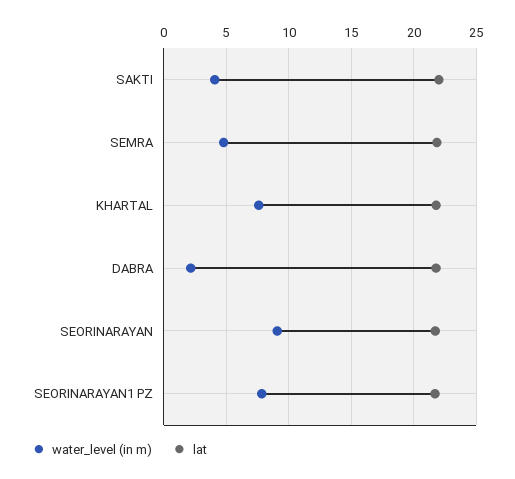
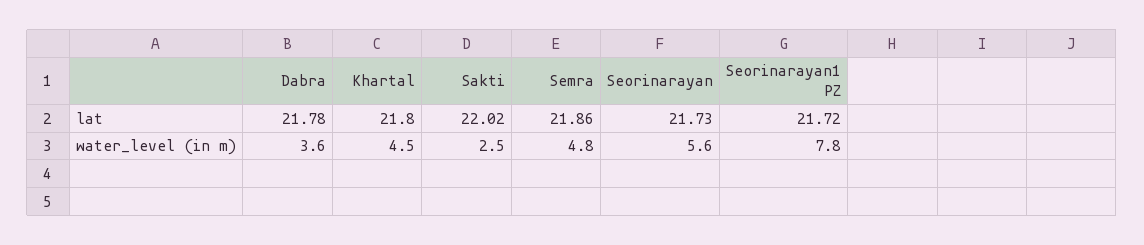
water_level (in m), SAKTI: 4 -> 2.5
water_level (in m), KHARTAL: 7.5 -> 4.5
water_level (in m), DABRA: 2 -> 3.6
water_level (in m), SEORINARAYAN: 9 -> 5.6

